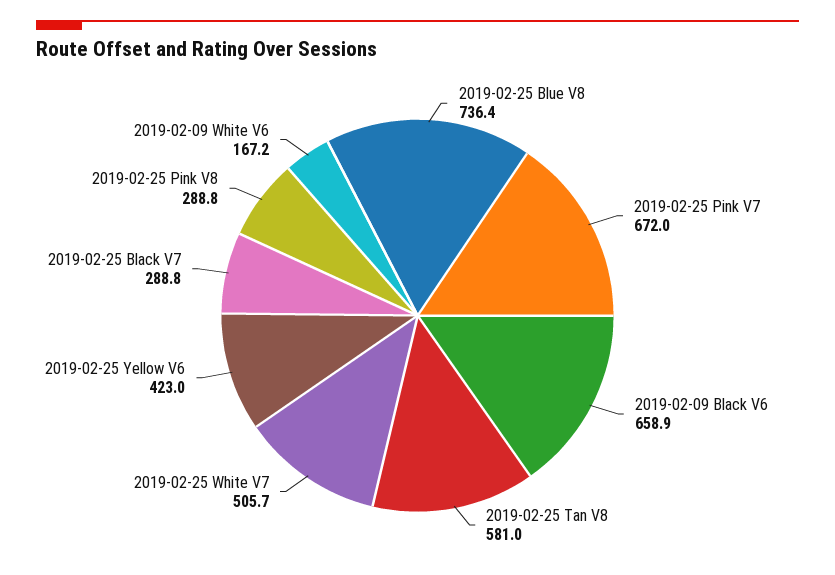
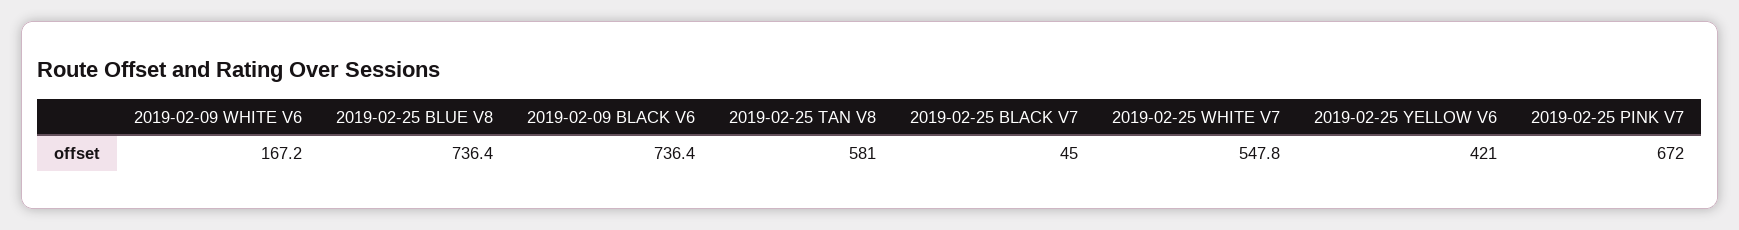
2019-02-09 Black V6: 658.9 -> 736.4
2019-02-25 White V7: 505.7 -> 547.8
2019-02-25 Yellow V6: 423 -> 421
2019-02-25 Black V7: 288.8 -> 45
2019-02-25 Pink V8: 288.8 -> none

